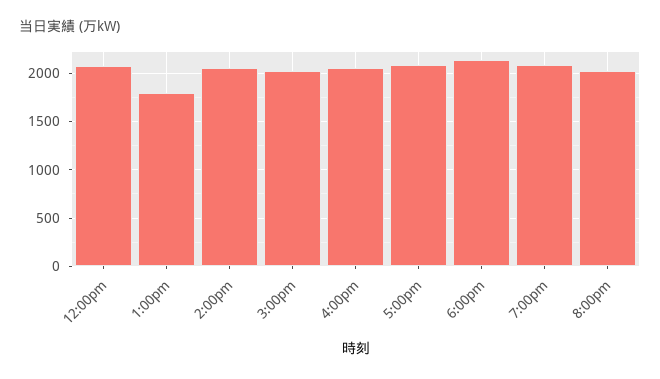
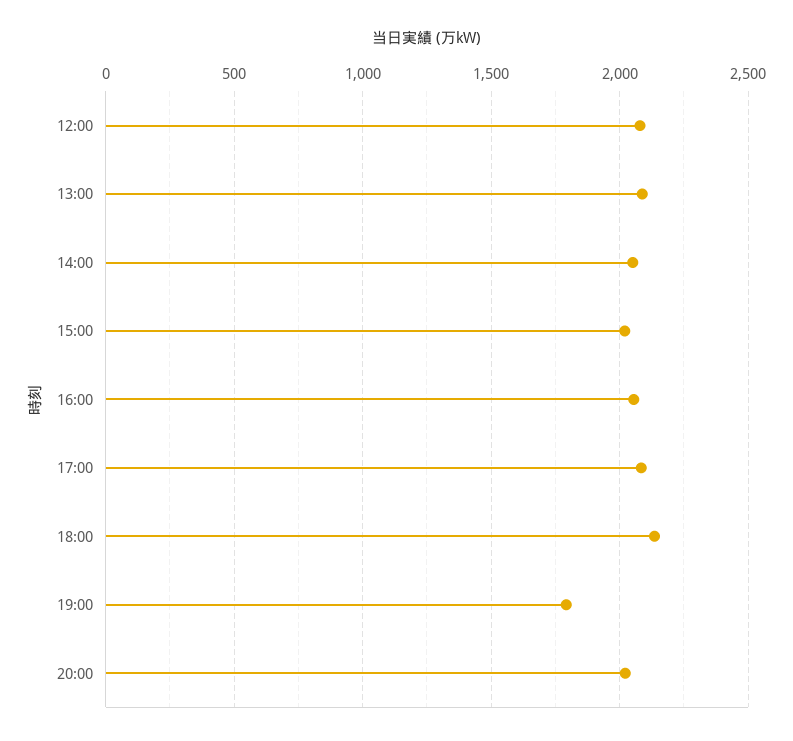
1:00pm: 1800 -> 2100
7:00pm: 2100 -> 1800

